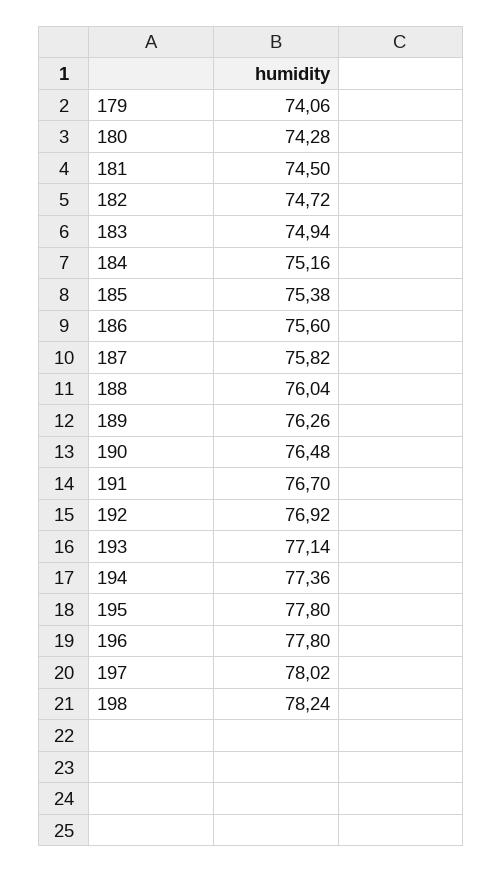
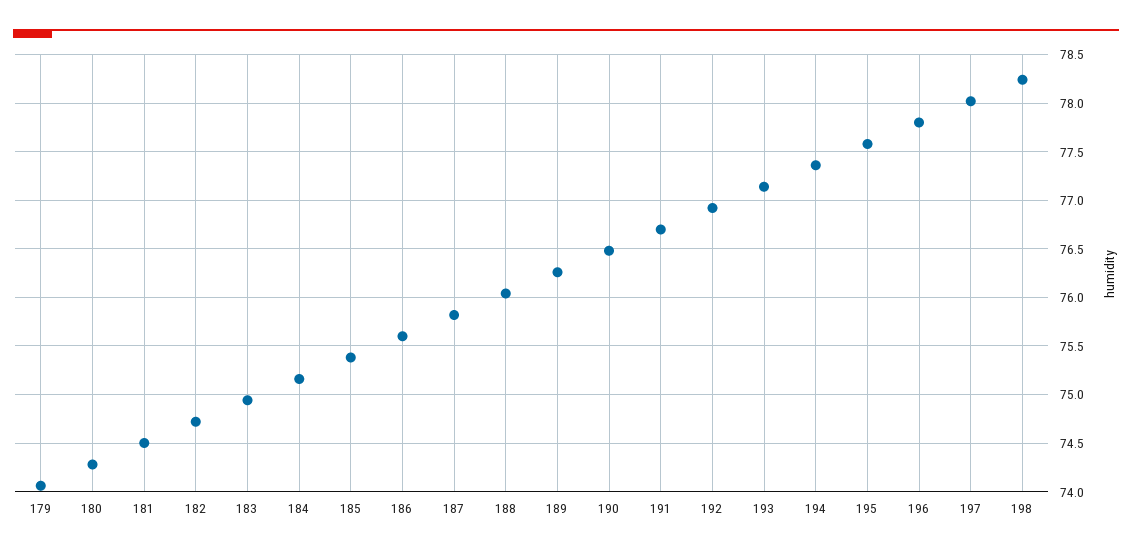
195: 77.8 -> 77.6

